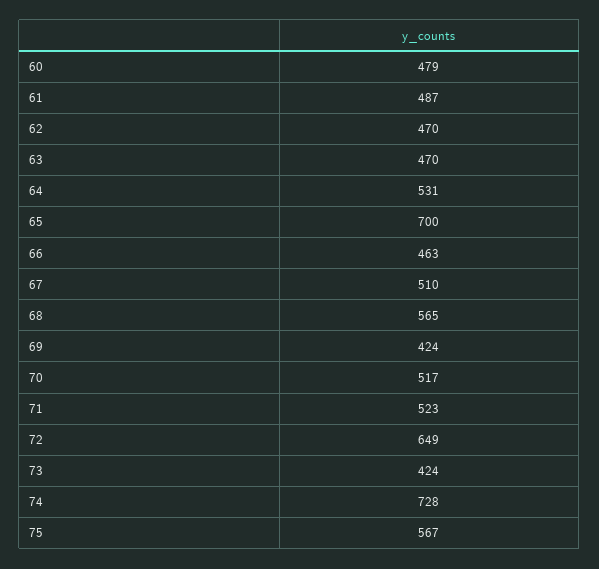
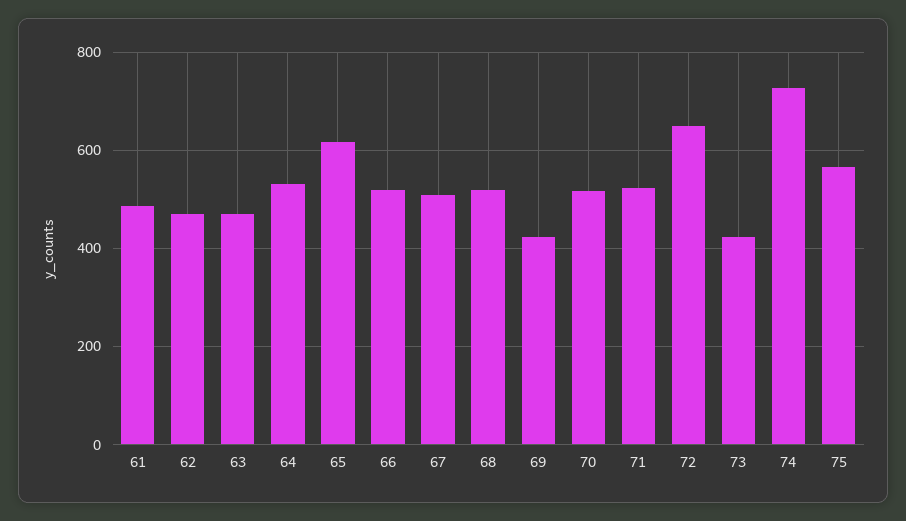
60: 479 -> none
65: 700 -> 620
66: 463 -> 520
68: 565 -> 520

